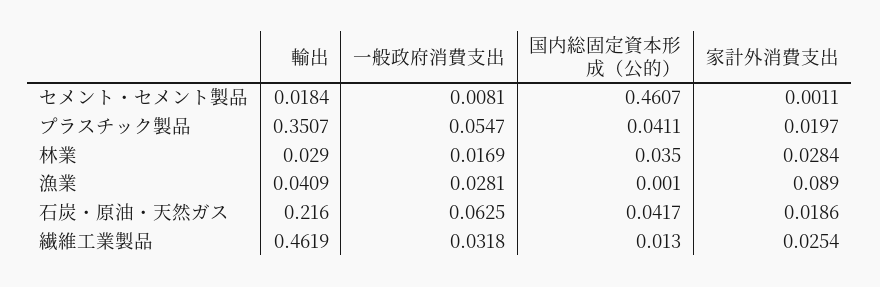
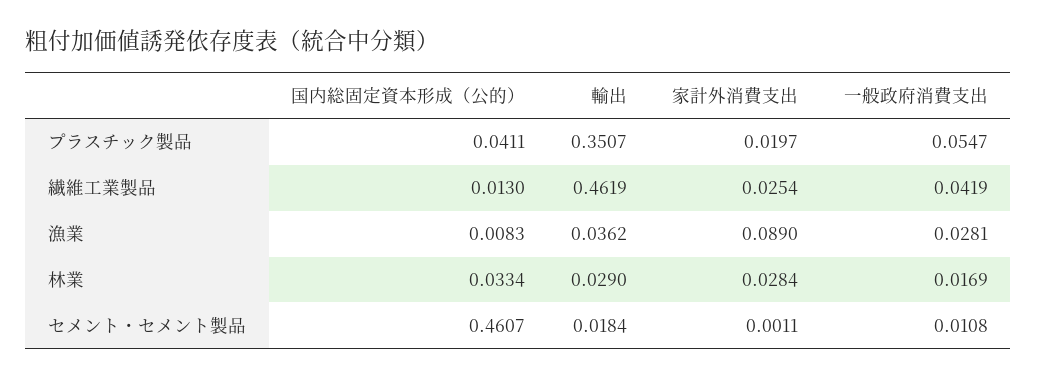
一般政府消費支出, セメント・セメント製品: 0.0081 -> 0.0108
国内総固定資本形成（公的）, 林業: 0.035 -> 0.0334
輸出, 漁業: 0.0409 -> 0.0362
国内総固定資本形成（公的）, 漁業: 0.001 -> 0.0083
輸出, 石炭・原油・天然ガス: 0.216 -> none
一般政府消費支出, 石炭・原油・天然ガス: 0.0625 -> none
国内総固定資本形成（公的）, 石炭・原油・天然ガス: 0.0417 -> none
家計外消費支出, 石炭・原油・天然ガス: 0.0186 -> none
一般政府消費支出, 繊維工業製品: 0.0318 -> 0.0419

